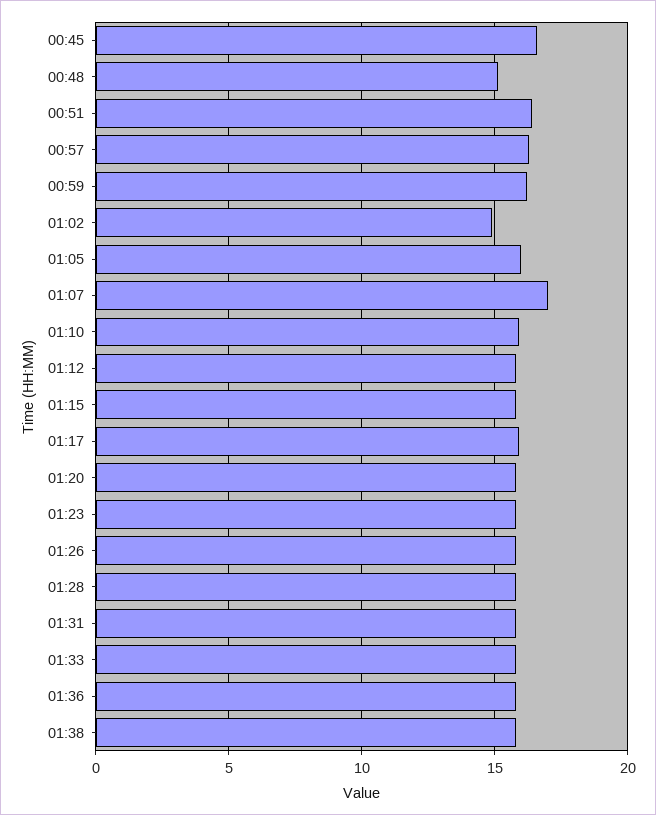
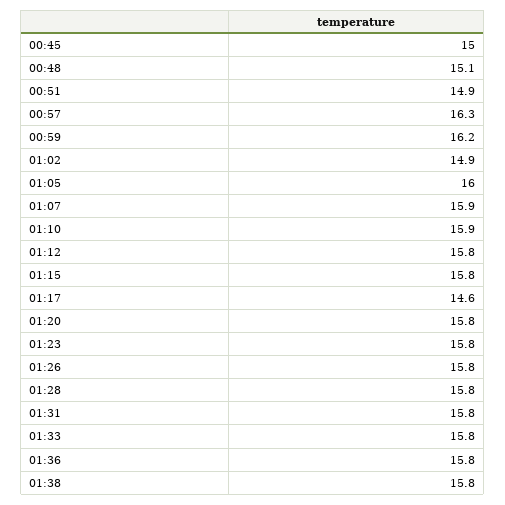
00:45: 16.5 -> 15
00:51: 16.5 -> 14.9
01:07: 17 -> 15.9
01:17: 16 -> 14.6

